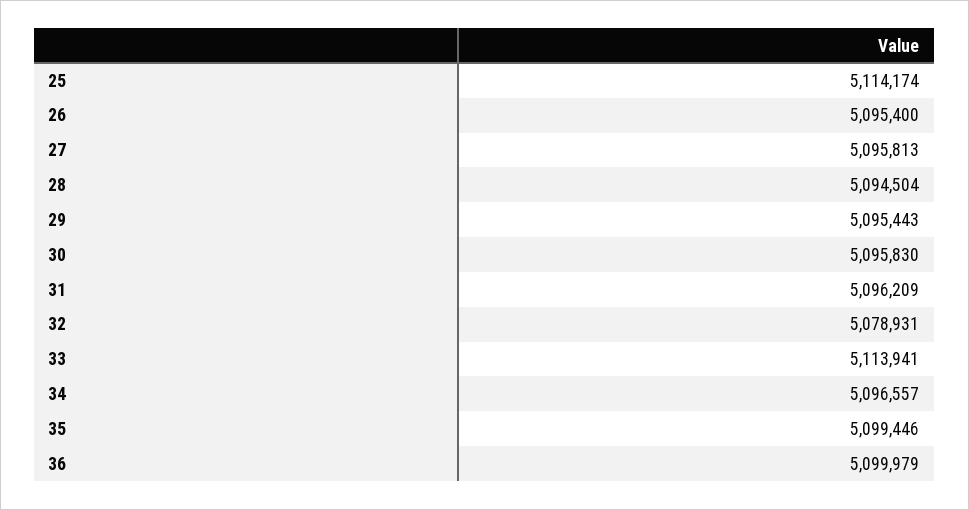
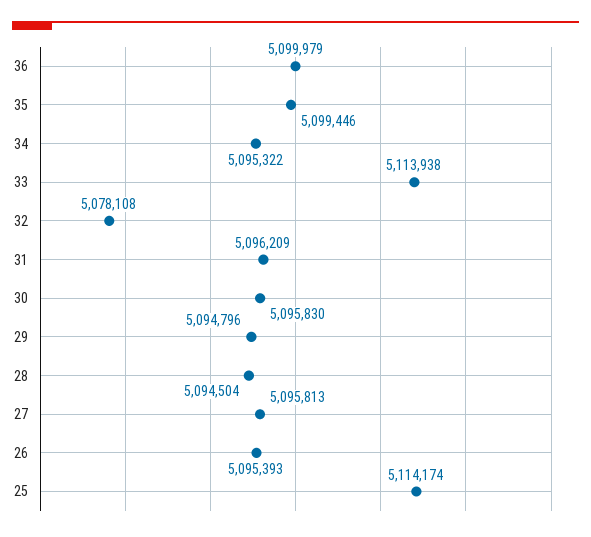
26: 5095400 -> 5095393
29: 5095443 -> 5094796
32: 5078931 -> 5078108
33: 5113941 -> 5113938
34: 5096557 -> 5095322

